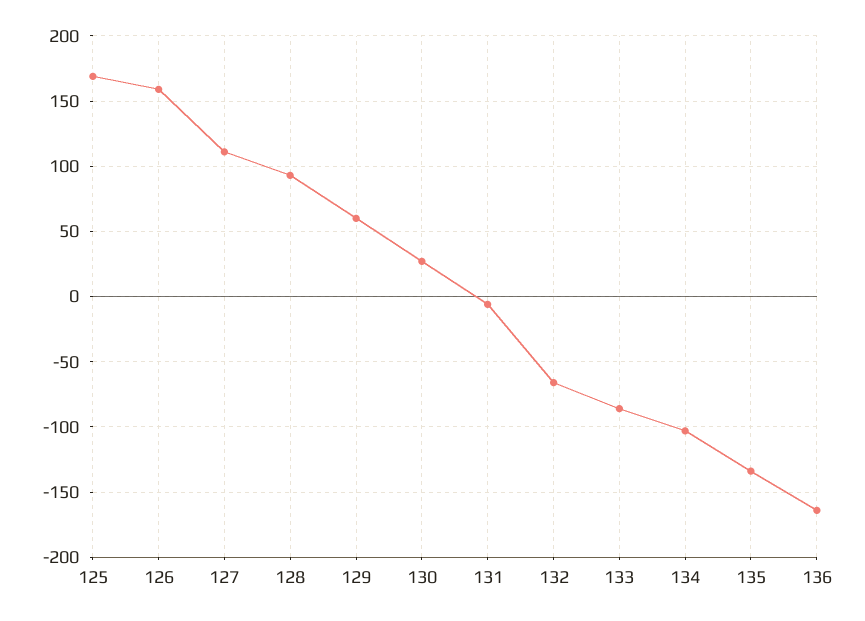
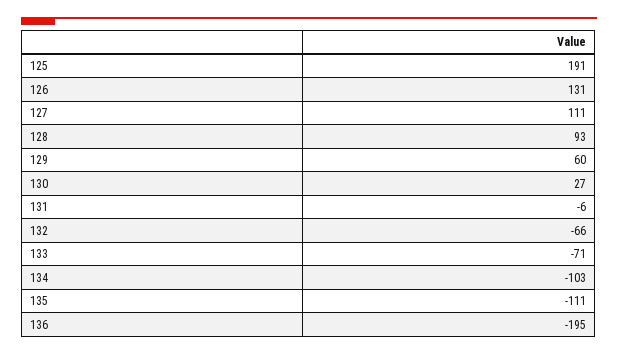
125: 170 -> 191
126: 160 -> 131
133: -85 -> -71
135: -135 -> -111
136: -165 -> -195

